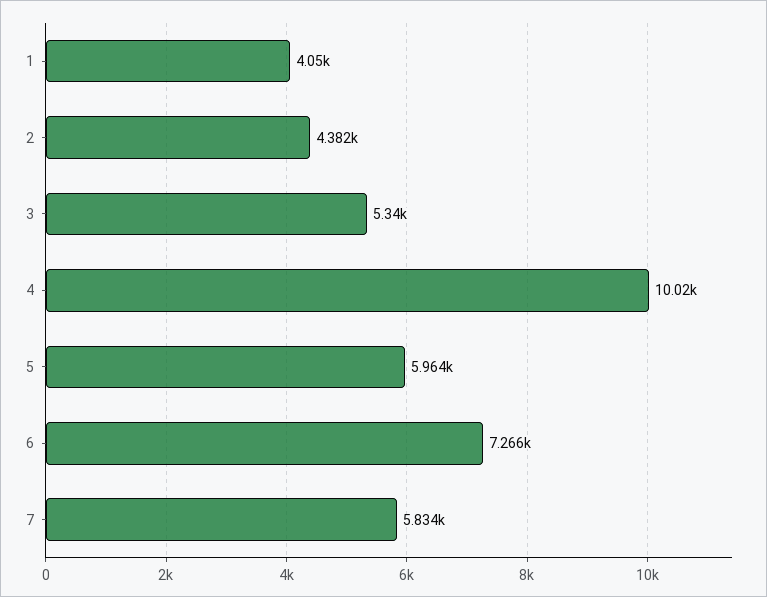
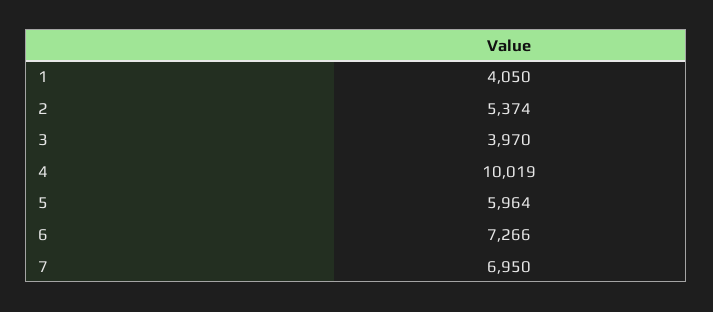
2: 4382 -> 5374
3: 5340 -> 3970
7: 5834 -> 6950

